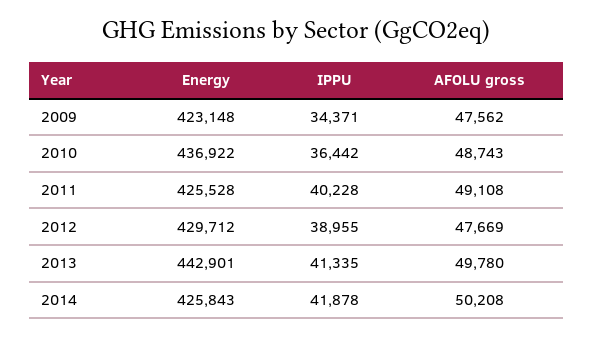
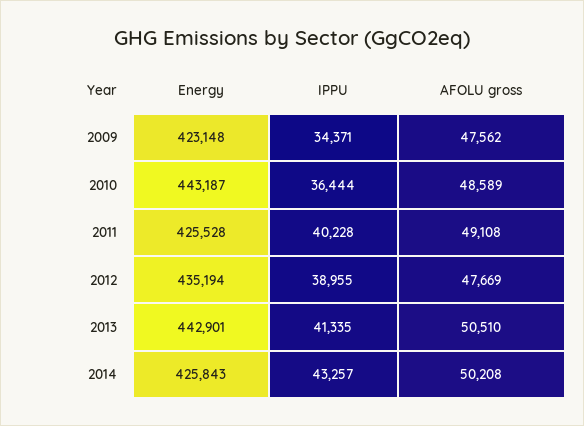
Energy, 2010: 436922 -> 443187
IPPU, 2010: 36442 -> 36444
AFOLU gross, 2010: 48743 -> 48589
Energy, 2012: 429712 -> 435194
AFOLU gross, 2013: 49780 -> 50510
IPPU, 2014: 41878 -> 43257

